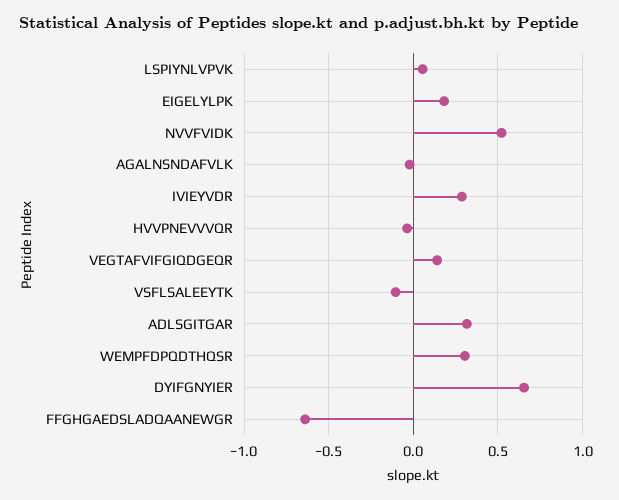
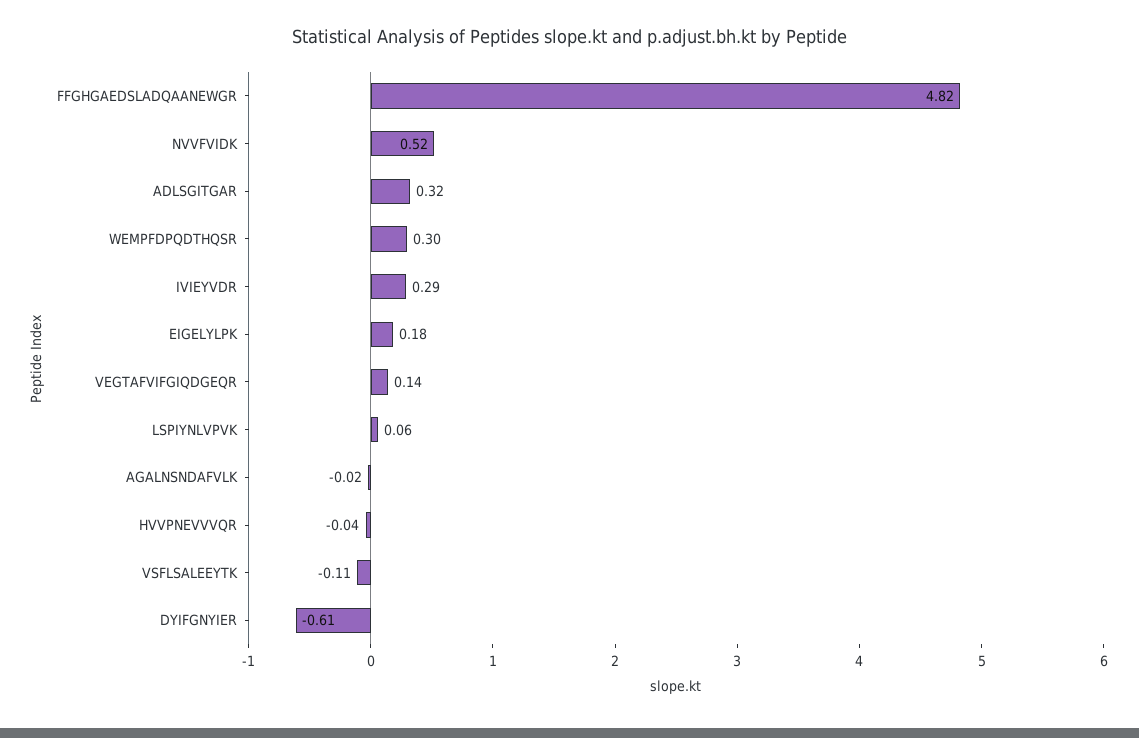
DYIFGNYIER: 0.65 -> -0.61
FFGHGAEDSLADQAANEWGR: -0.65 -> 4.82

